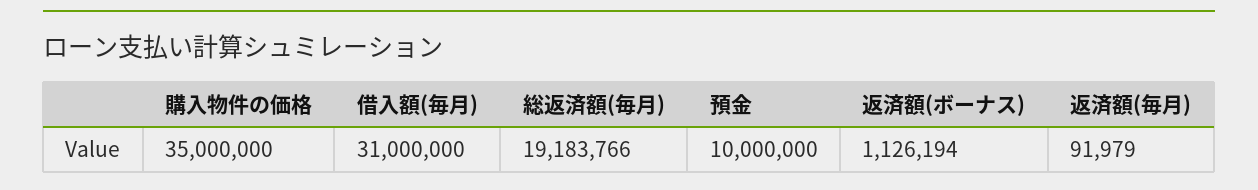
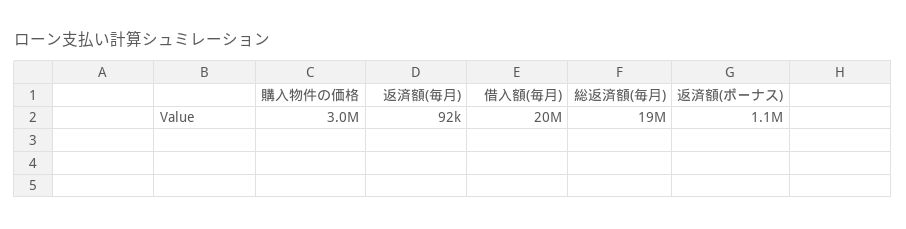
購入物件の価格: 35000000 -> 3000000
借入額(毎月): 31000000 -> 20000000
預金: 10000000 -> none

